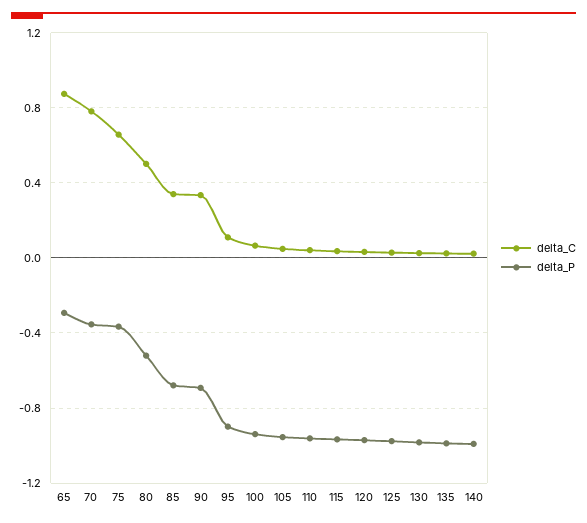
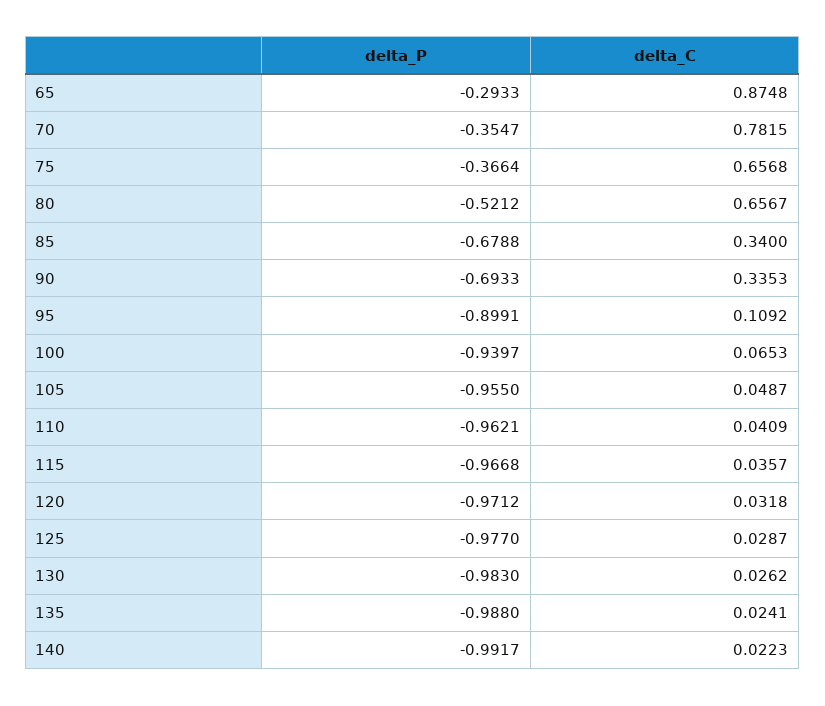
delta_C, 80: 0.5 -> 0.6567

